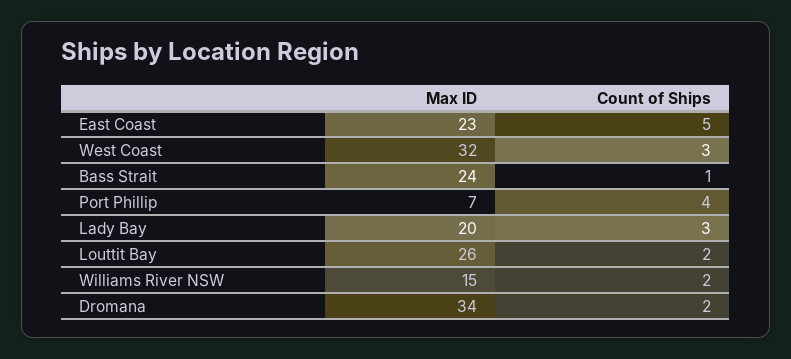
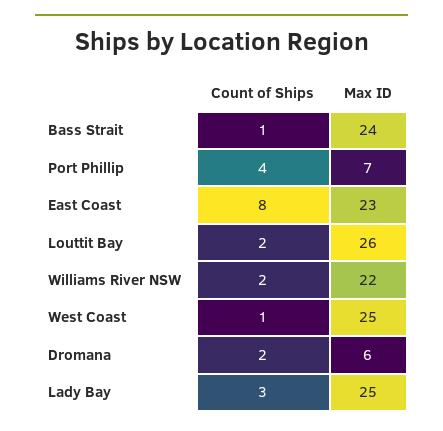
Count of Ships, East Coast: 5 -> 8
Max ID, West Coast: 32 -> 25
Count of Ships, West Coast: 3 -> 1
Max ID, Lady Bay: 20 -> 25
Max ID, Williams River NSW: 15 -> 22
Max ID, Dromana: 34 -> 6

